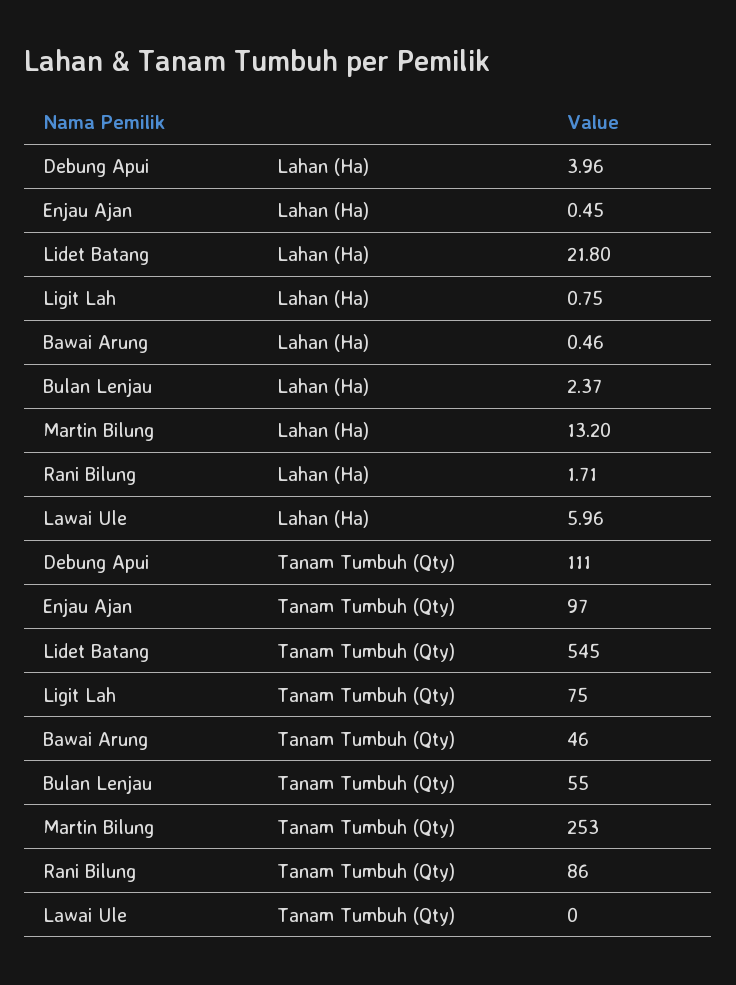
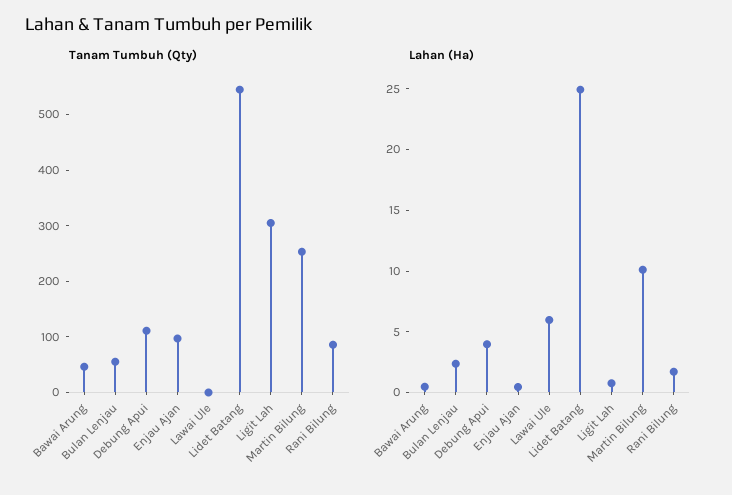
Lahan (Ha), Lidet Batang: 21.8 -> 25
Lahan (Ha), Martin Bilung: 13.2 -> 10
Tanam Tumbuh (Qty), Ligit Lah: 75 -> 300

